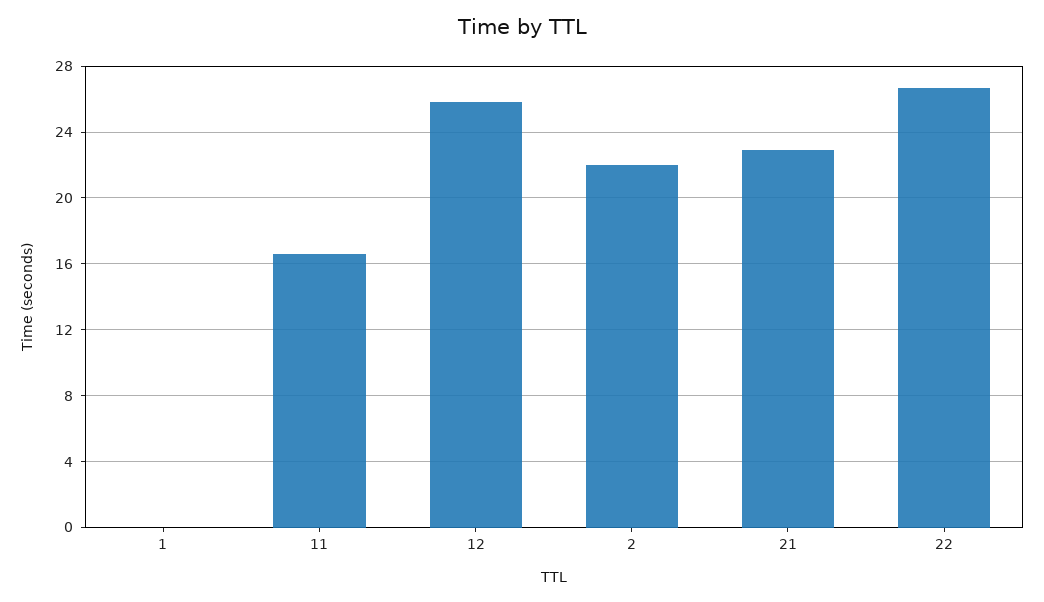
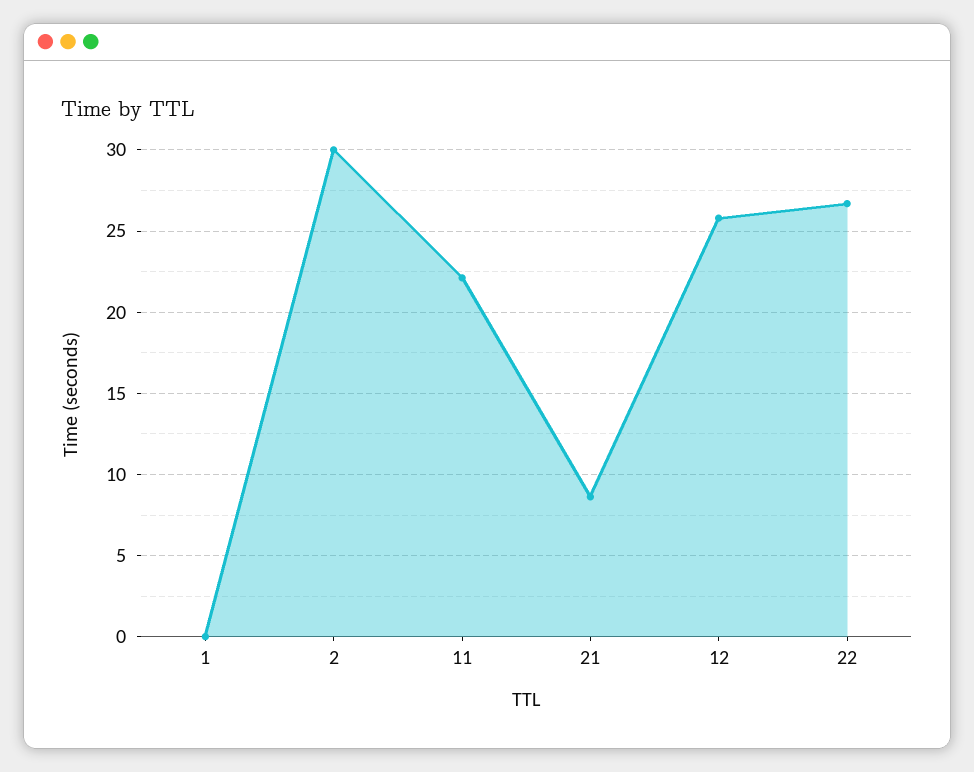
11: 16.5 -> 22
2: 22 -> 30
21: 23 -> 8.5

